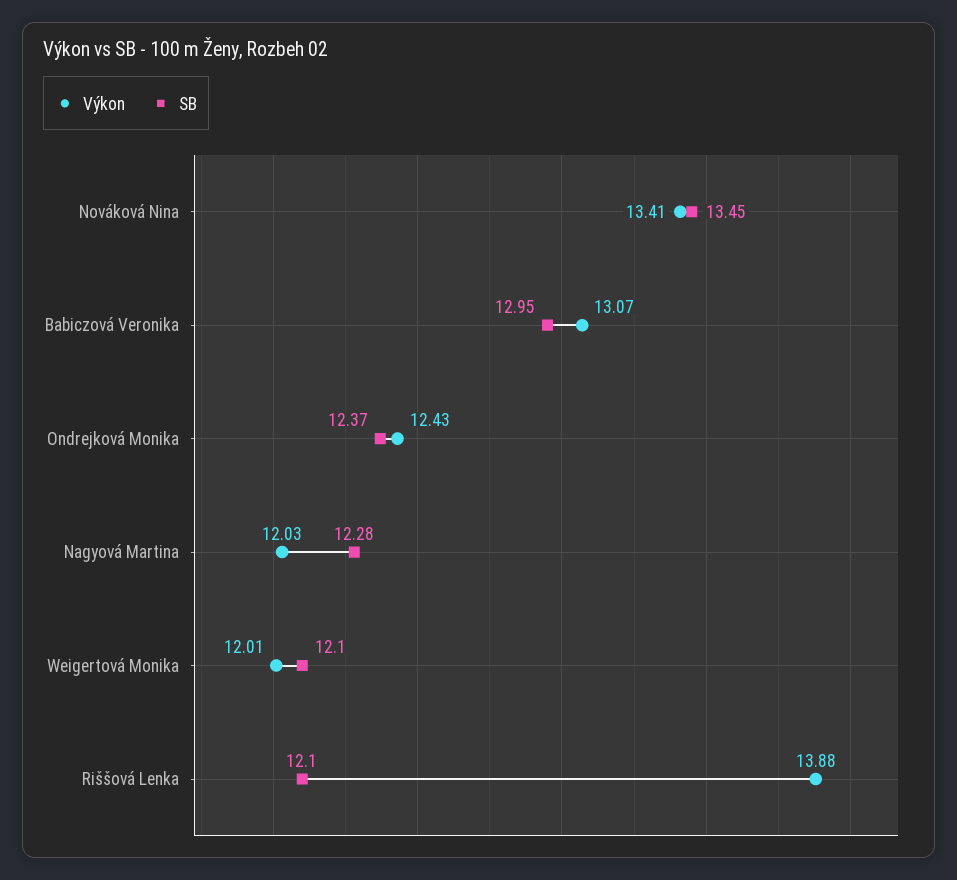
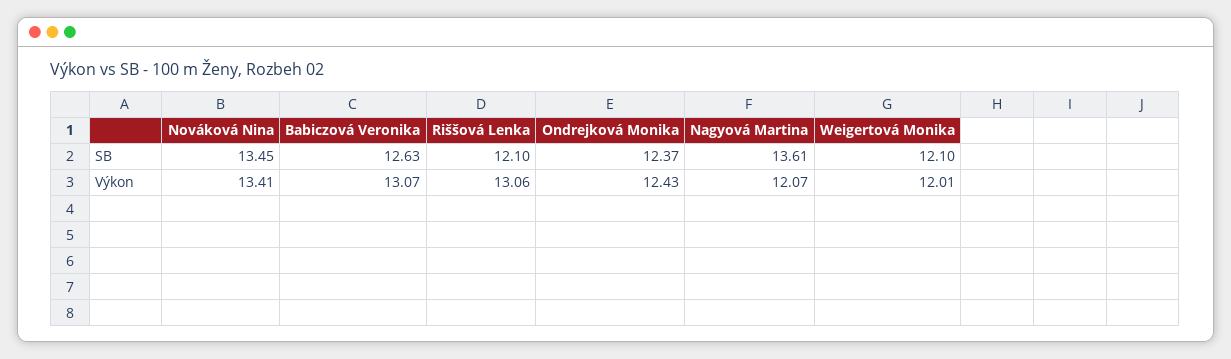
SB, Babiczová Veronika: 12.95 -> 12.63
Výkon, Nagyová Martina: 12.03 -> 12.07
SB, Nagyová Martina: 12.28 -> 13.61
Výkon, Riššová Lenka: 13.88 -> 13.06

